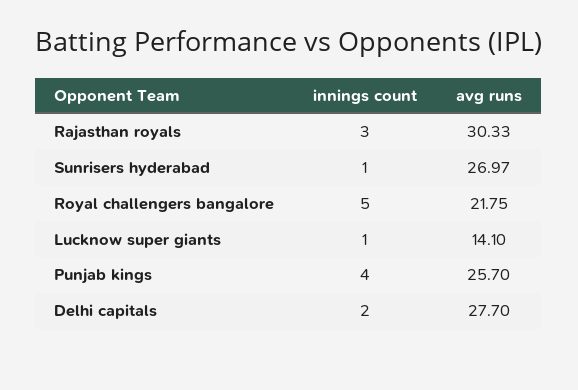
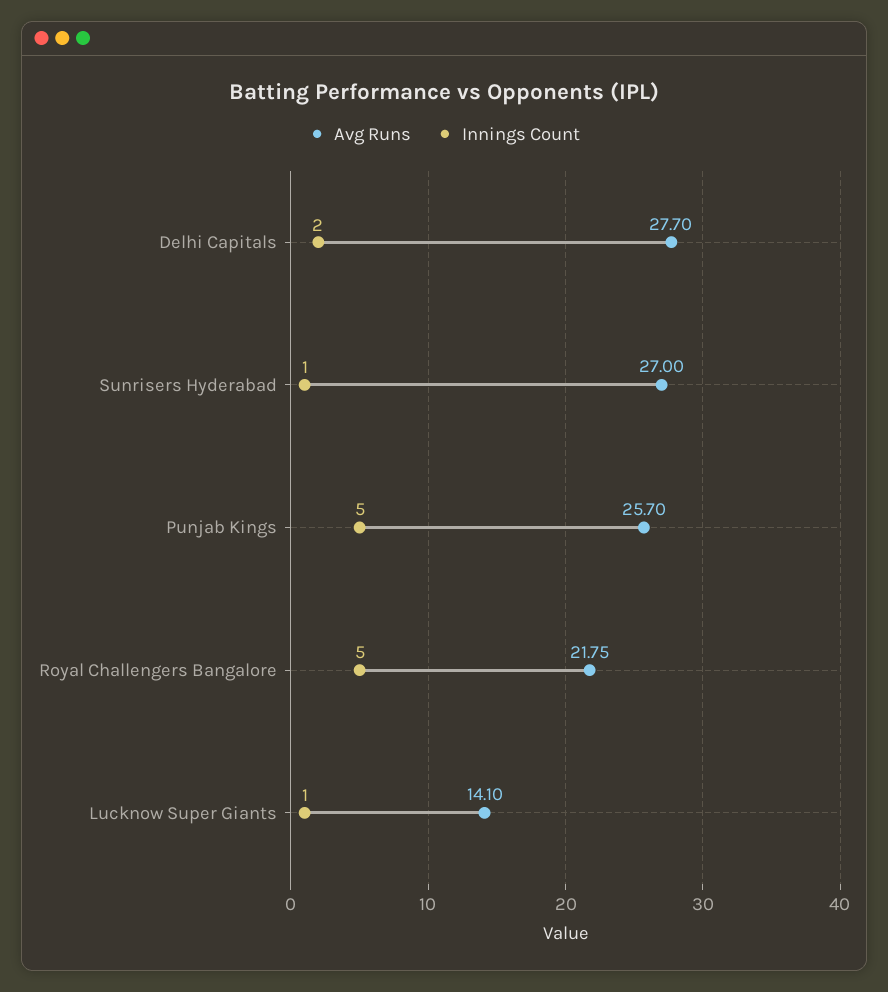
innings count, Rajasthan royals: 3 -> none
avg runs, Rajasthan royals: 30.33 -> none
avg runs, Sunrisers hyderabad: 26.97 -> 27
innings count, Punjab kings: 4 -> 5

